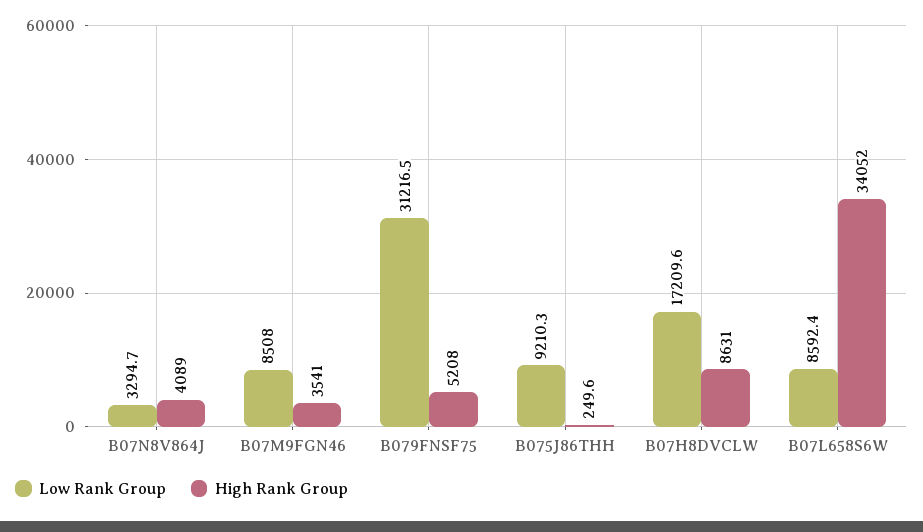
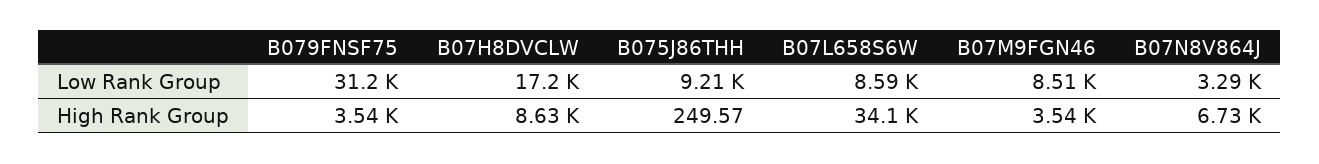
High Rank Group, B07N8V864J: 4089 -> 6730
High Rank Group, B079FNSF75: 5208 -> 3540

